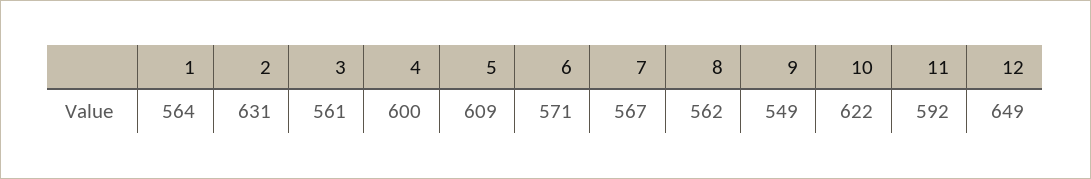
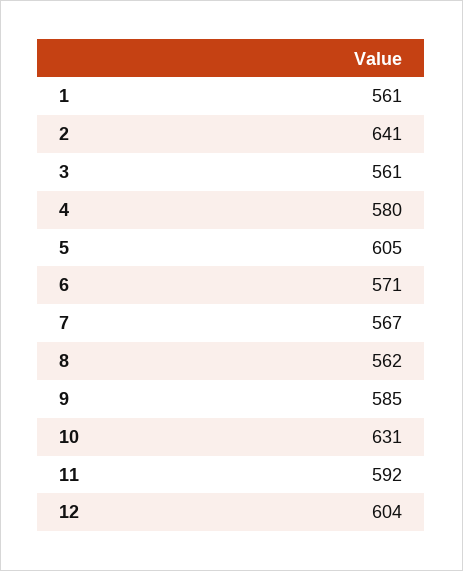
1: 564 -> 561
2: 631 -> 641
4: 600 -> 580
5: 609 -> 605
9: 549 -> 585
10: 622 -> 631
12: 649 -> 604

